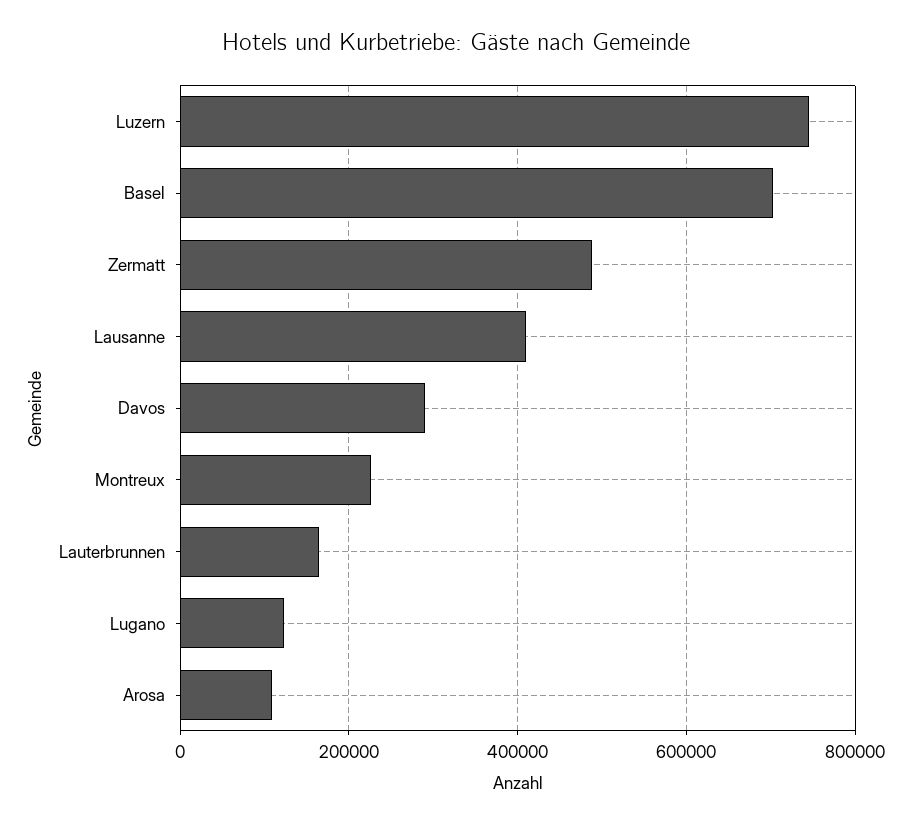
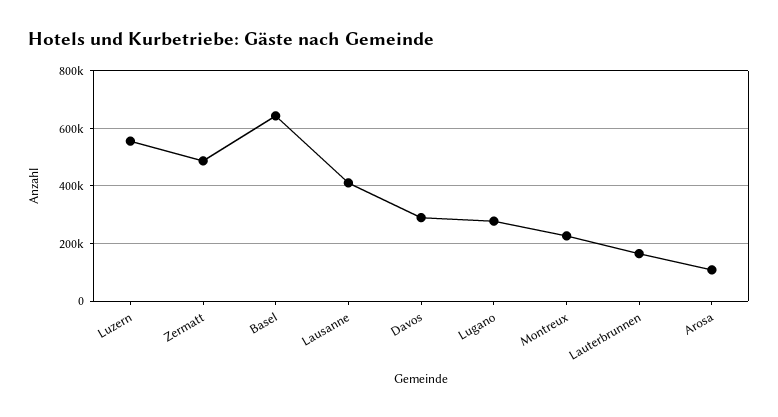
Luzern: 740000 -> 550000
Basel: 700000 -> 650000
Lugano: 120000 -> 275000

